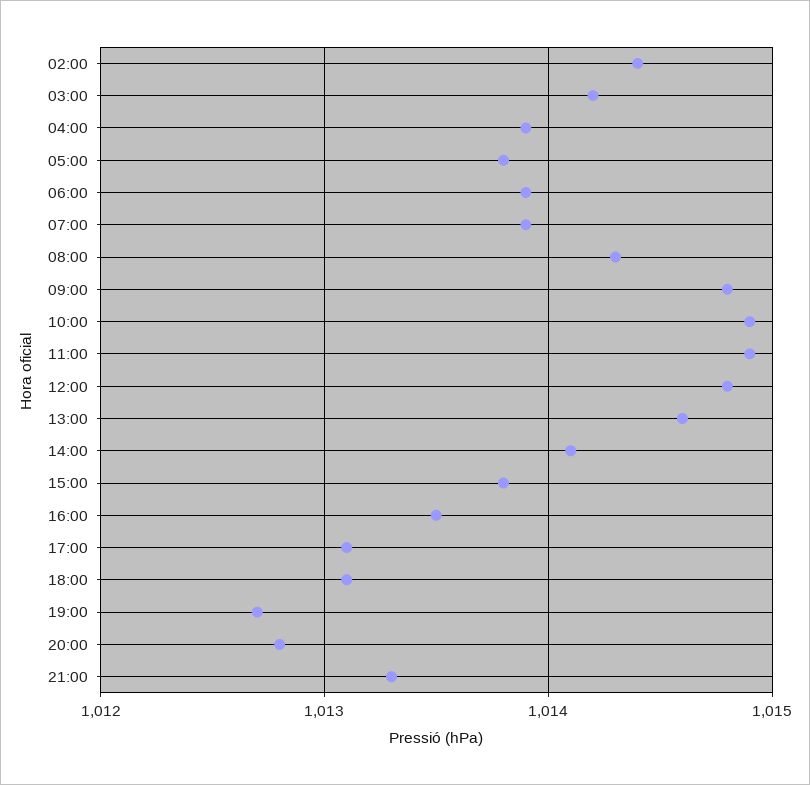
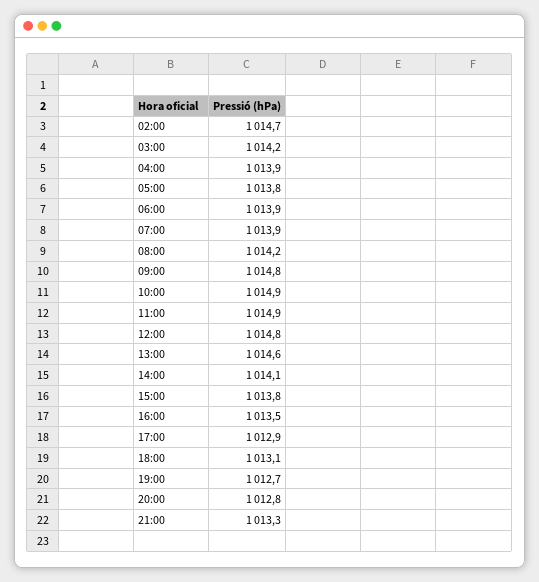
02:00: 1014.4 -> 1014.7
08:00: 1014.3 -> 1014.2
17:00: 1013.1 -> 1012.9

